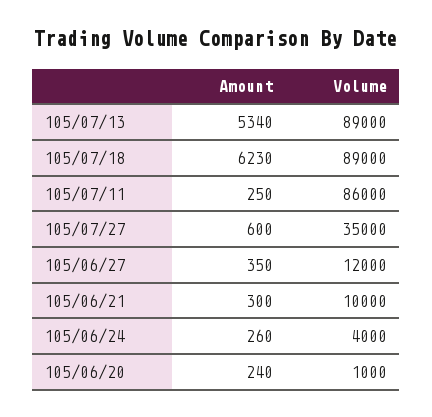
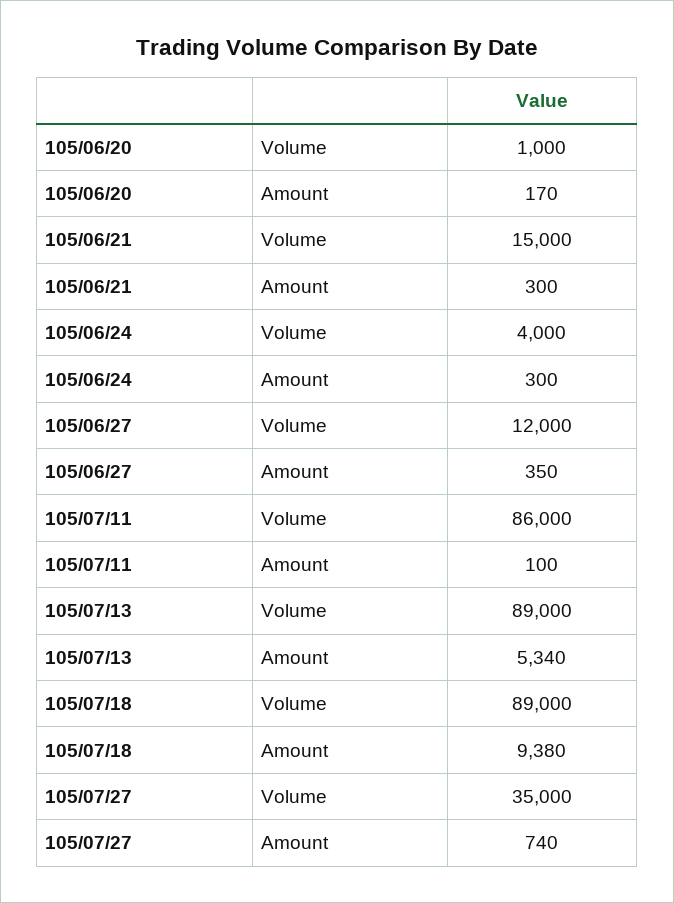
Amount, 105/07/18: 6230 -> 9380
Amount, 105/07/11: 250 -> 100
Amount, 105/07/27: 600 -> 740
Volume, 105/06/21: 10000 -> 15000
Amount, 105/06/24: 260 -> 300
Amount, 105/06/20: 240 -> 170

